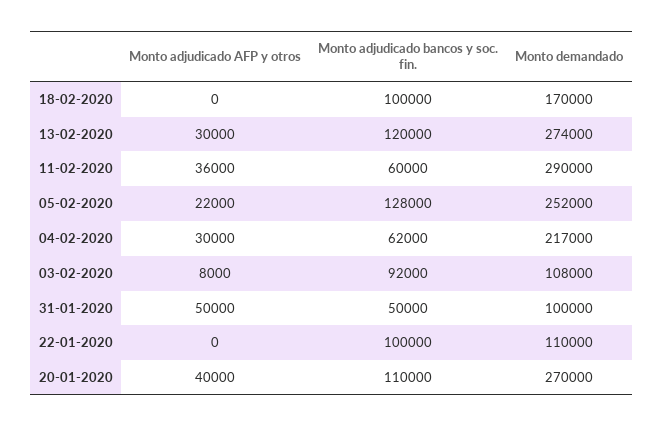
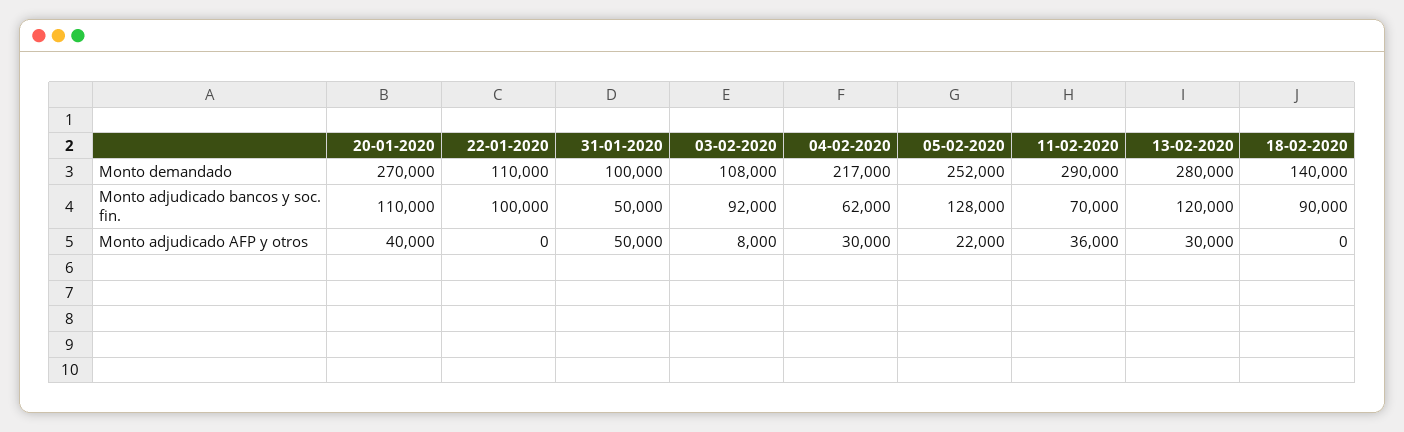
Monto adjudicado bancos y soc. fin., 18-02-2020: 100000 -> 90000
Monto demandado, 18-02-2020: 170000 -> 140000
Monto demandado, 13-02-2020: 274000 -> 280000
Monto adjudicado bancos y soc. fin., 11-02-2020: 60000 -> 70000

